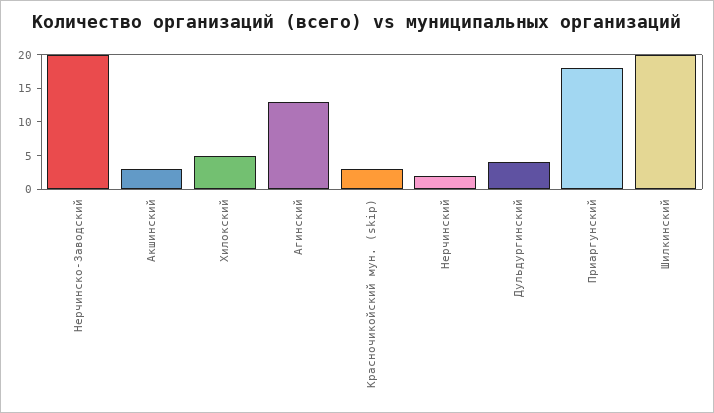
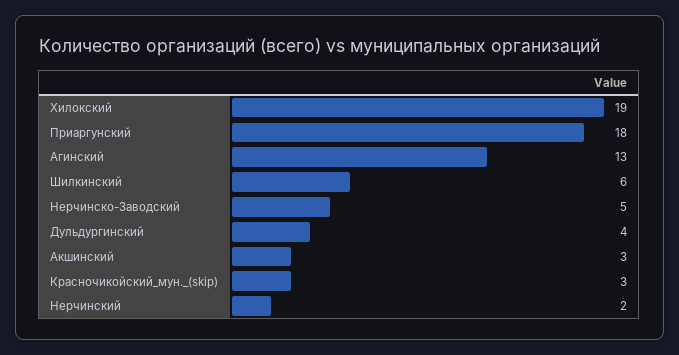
Нерчинско-Заводский: 20 -> 5
Хилокский: 5 -> 19
Шилкинский: 20 -> 6

